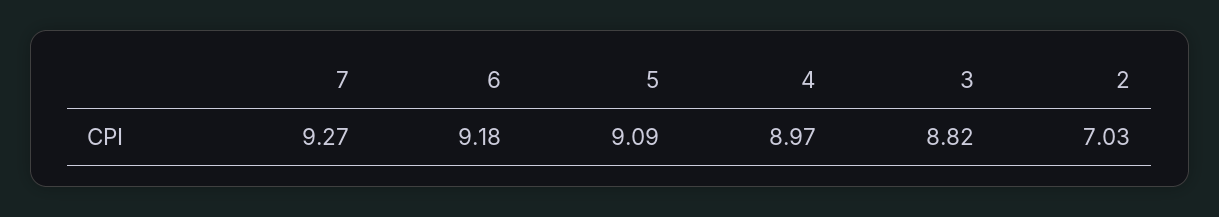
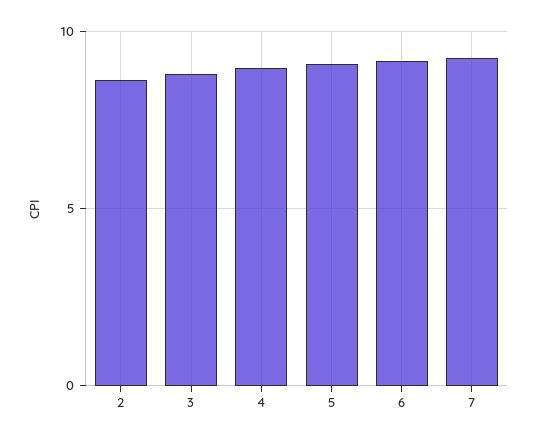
2: 7.03 -> 8.5

